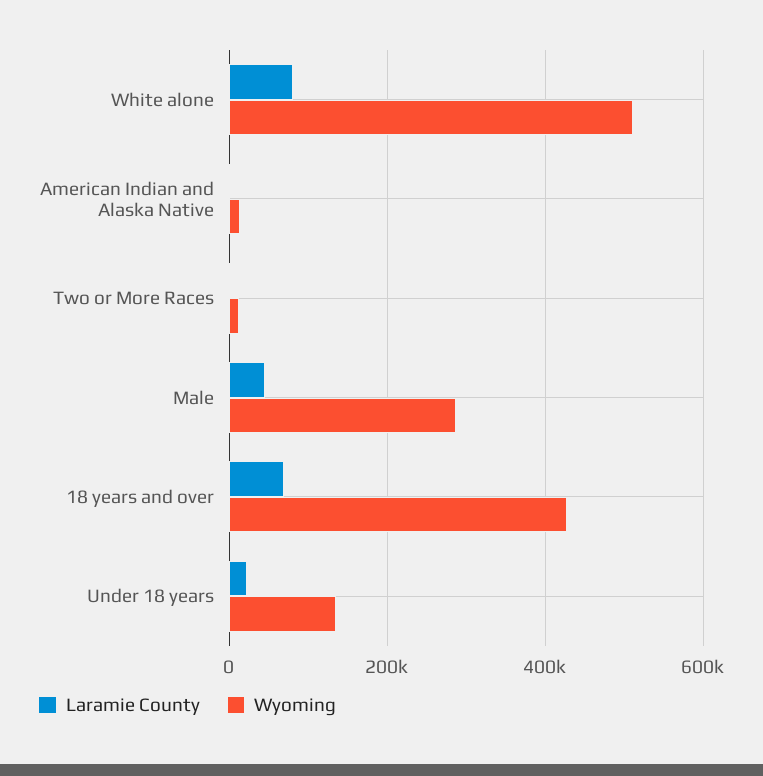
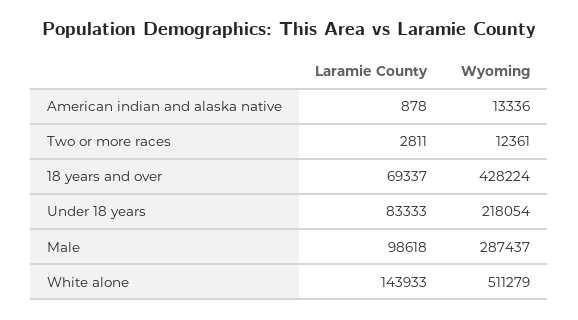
Laramie County, White alone: 80000 -> 143933
Laramie County, Male: 40000 -> 98618
Laramie County, Under 18 years: 20000 -> 83333
Wyoming, Under 18 years: 140000 -> 218054

